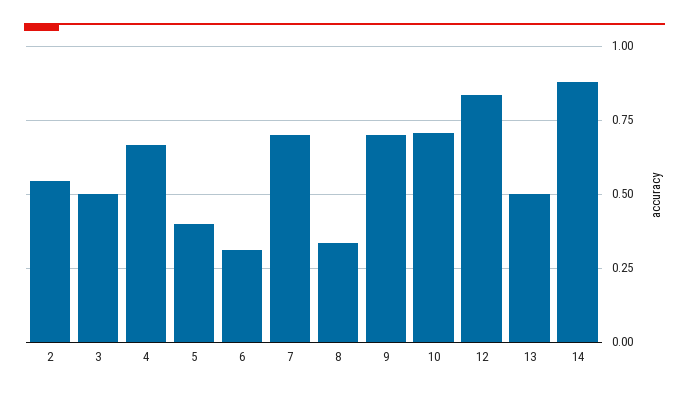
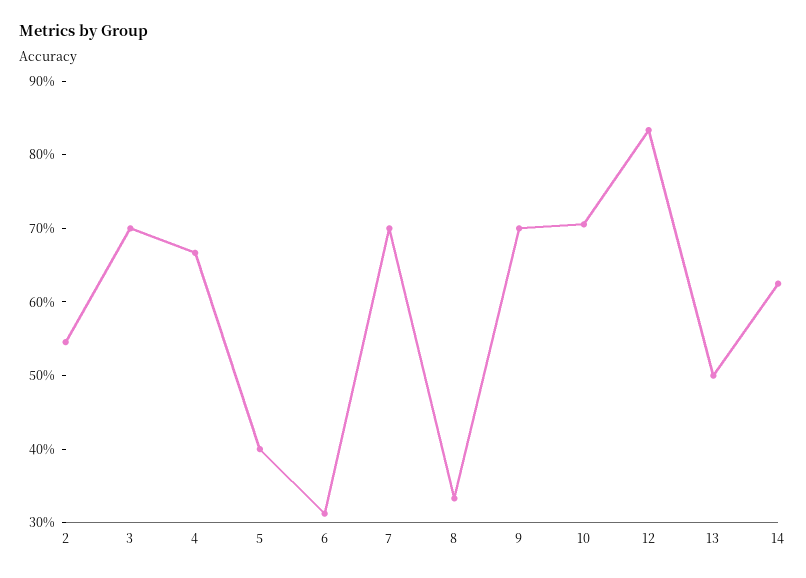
3: 0.5 -> 0.7
14: 0.875 -> 0.62

